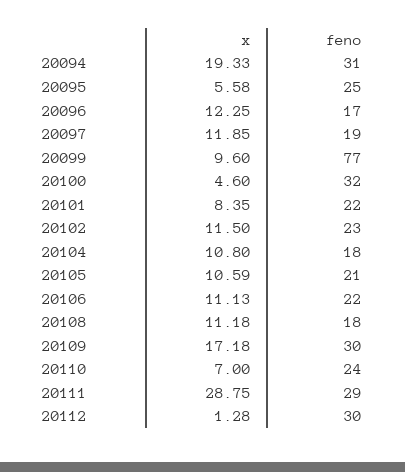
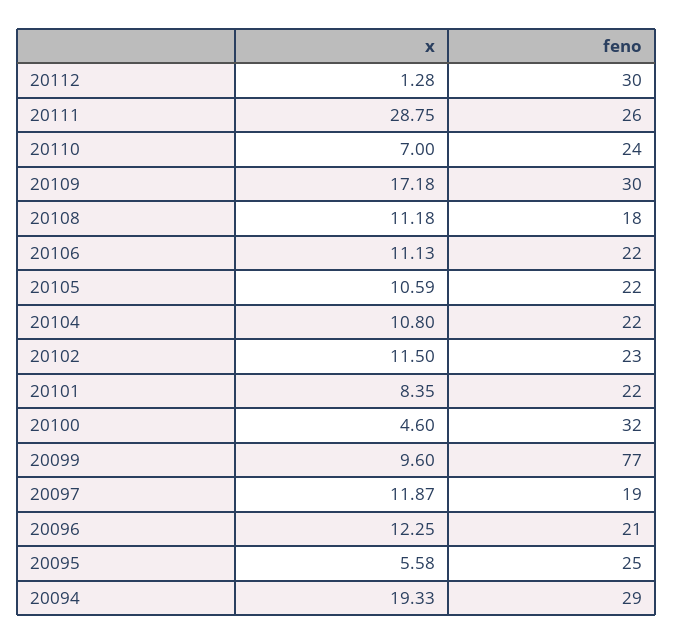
feno, 20094: 31 -> 29
feno, 20096: 17 -> 21
x, 20097: 11.85 -> 11.87
feno, 20104: 18 -> 22
feno, 20105: 21 -> 22
feno, 20111: 29 -> 26

